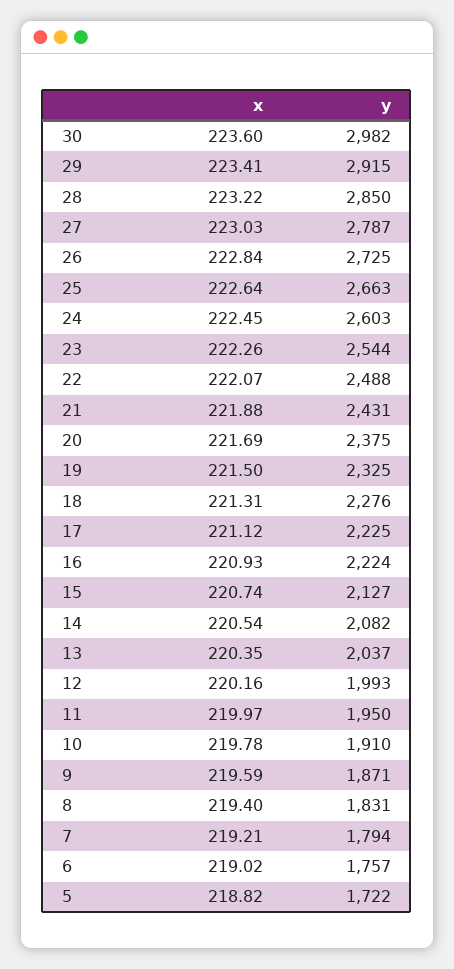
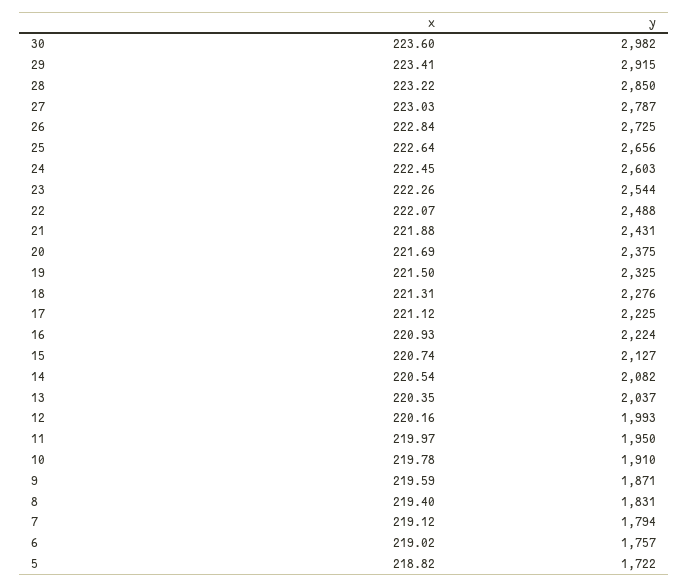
y, 25: 2663 -> 2656
x, 7: 219.21 -> 219.12

